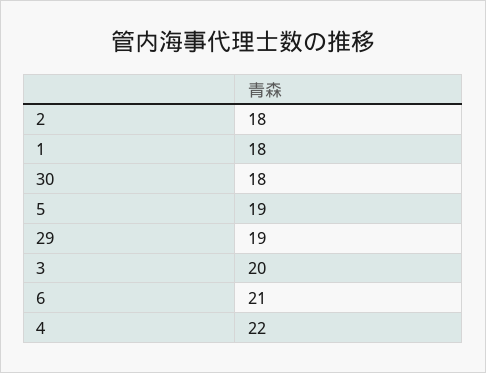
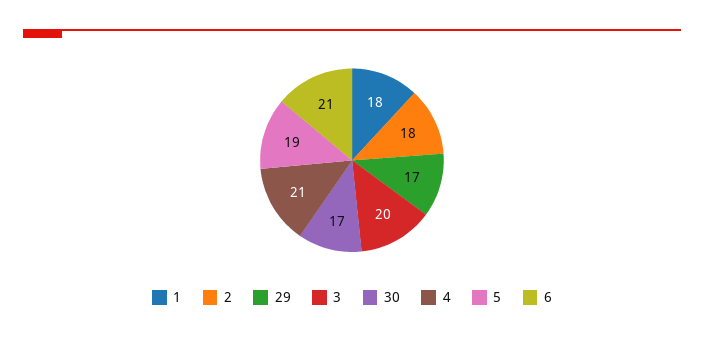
30: 18 -> 17
29: 19 -> 17
4: 22 -> 21

